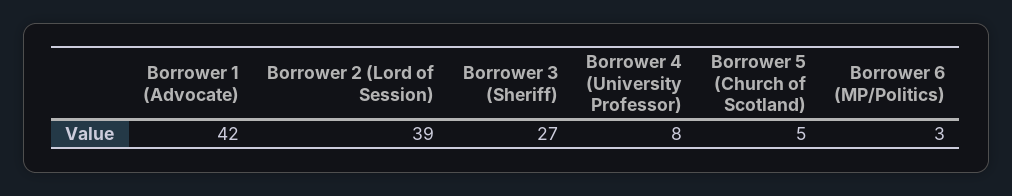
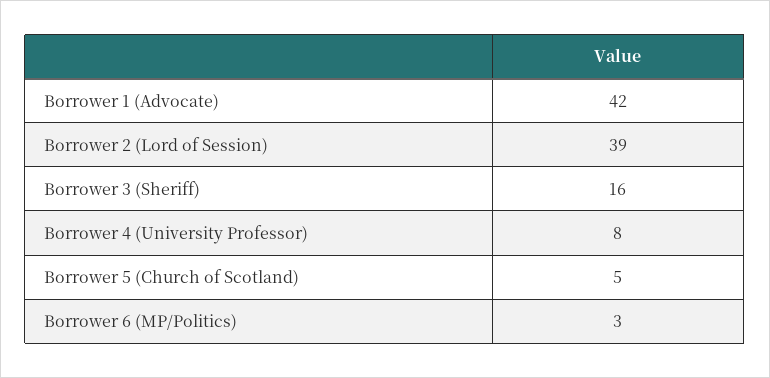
Borrower 3 (Sheriff): 27 -> 16

